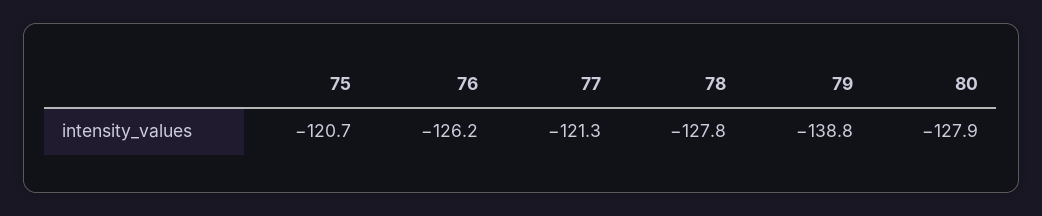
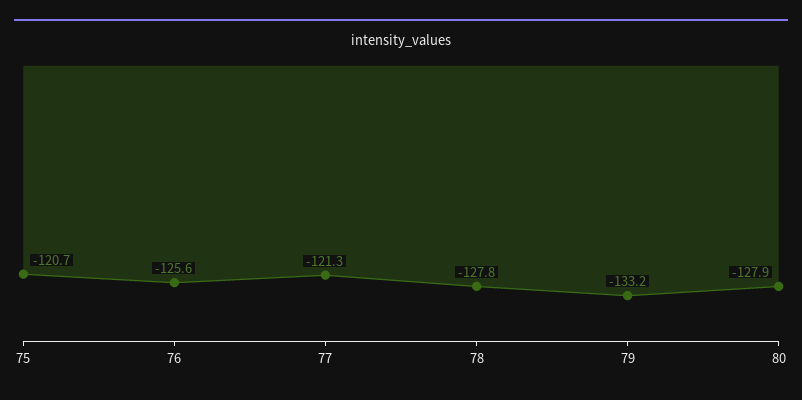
76: -126.2 -> -125.6
79: -138.8 -> -133.2

